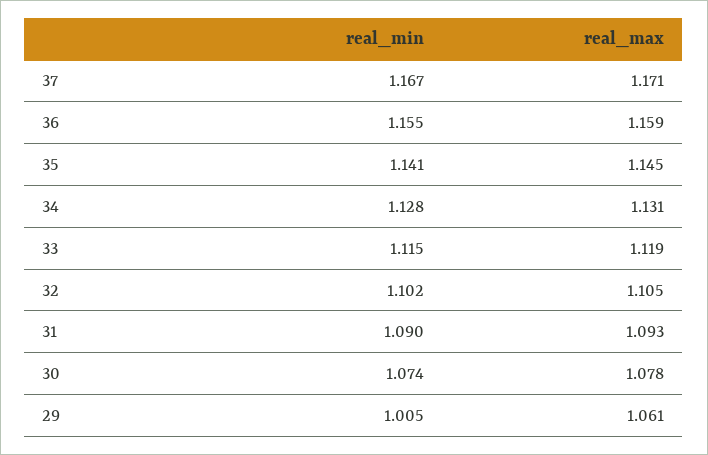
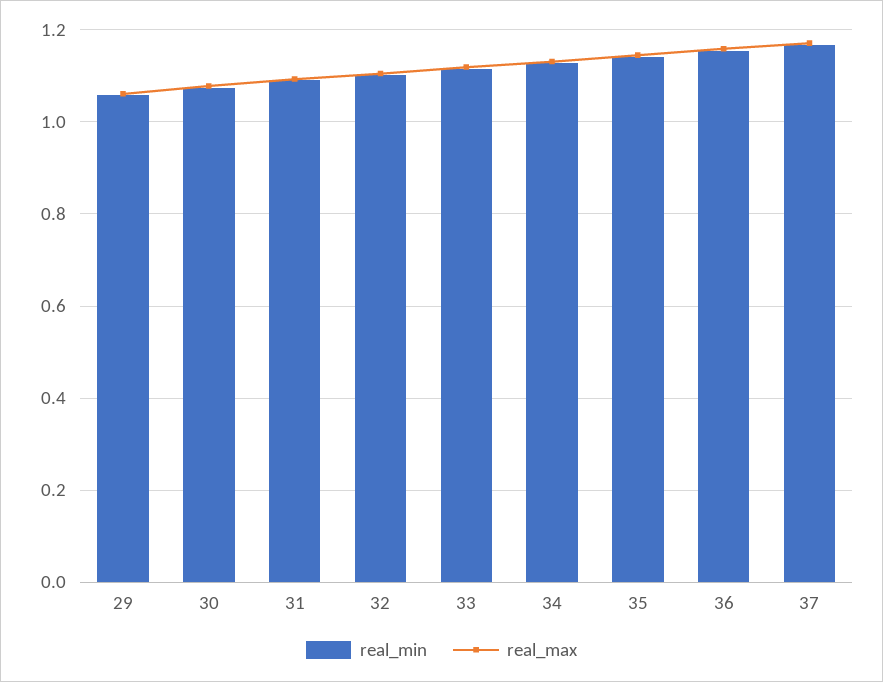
real_min, 29: 1.005 -> 1.06

